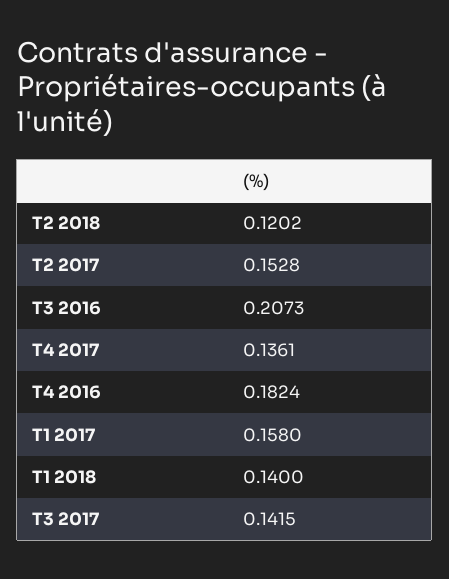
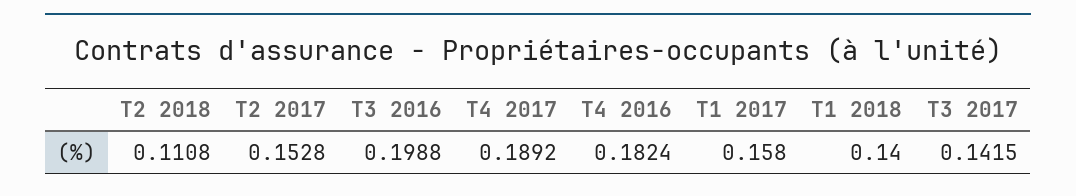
T2 2018: 0.1202 -> 0.1108
T3 2016: 0.2073 -> 0.1988
T4 2017: 0.1361 -> 0.1892

